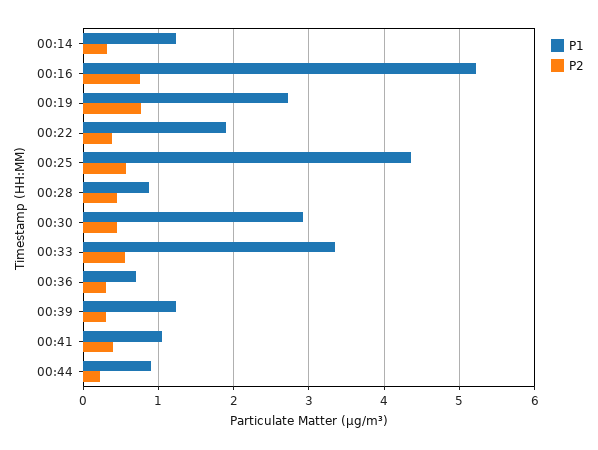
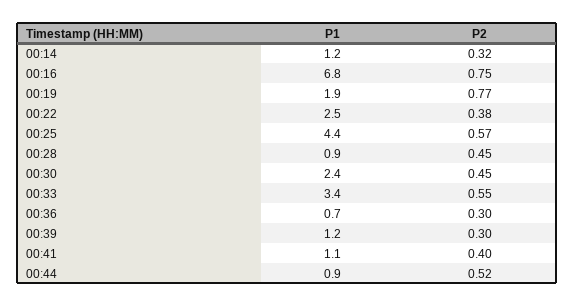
P1, 00:16: 5.2 -> 6.8
P1, 00:19: 2.7 -> 1.9
P1, 00:22: 1.9 -> 2.5
P1, 00:30: 2.9 -> 2.4
P2, 00:44: 0.2 -> 0.52

